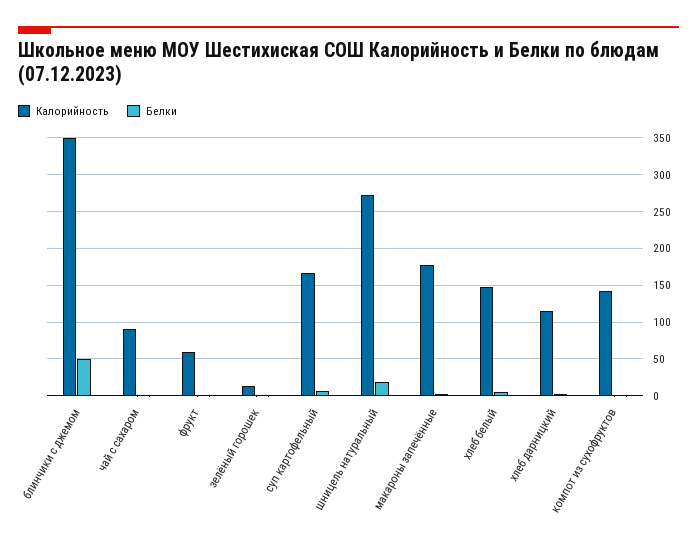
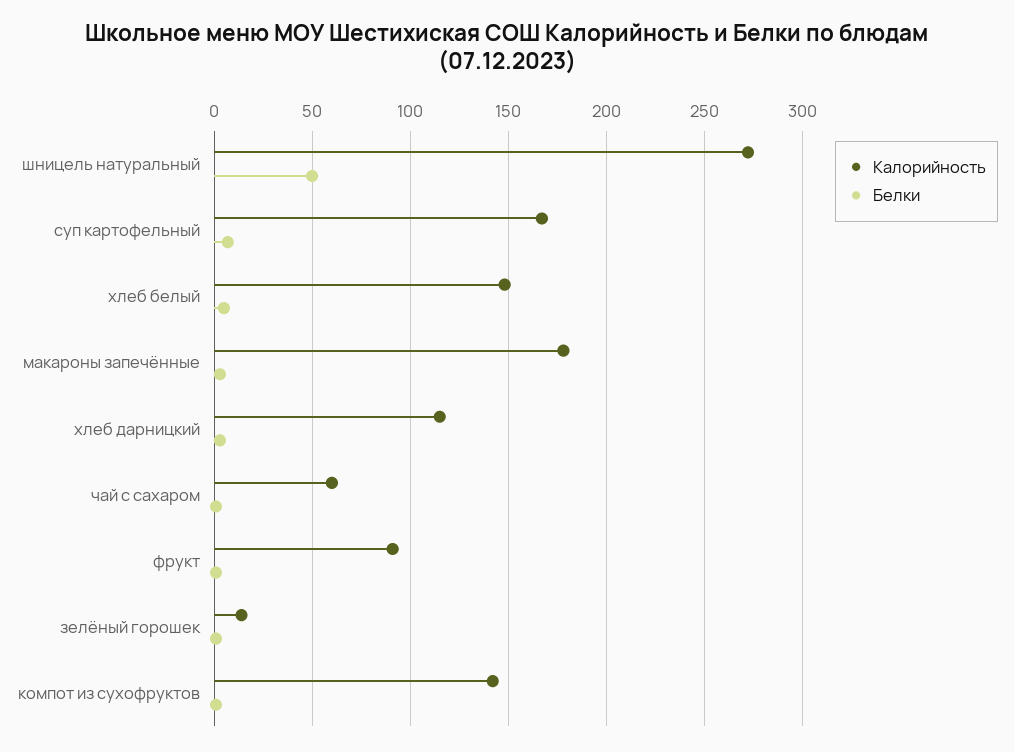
Калорийность, блинчики с джемом: 350 -> none
Белки, блинчики с джемом: 50 -> none
Калорийность, чай с сахаром: 90 -> 60
Калорийность, фрукт: 60 -> 90
Белки, шницель натуральный: 20 -> 50

